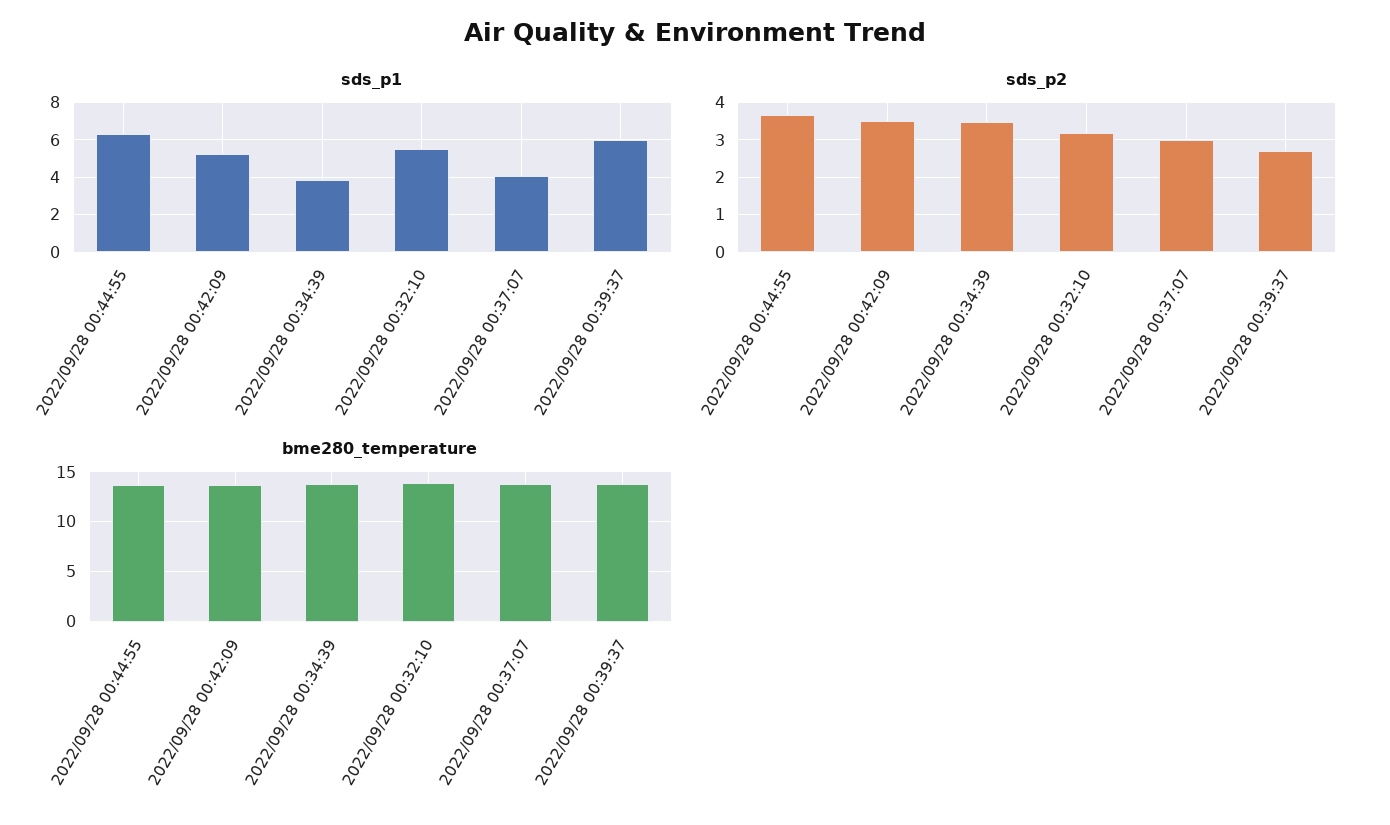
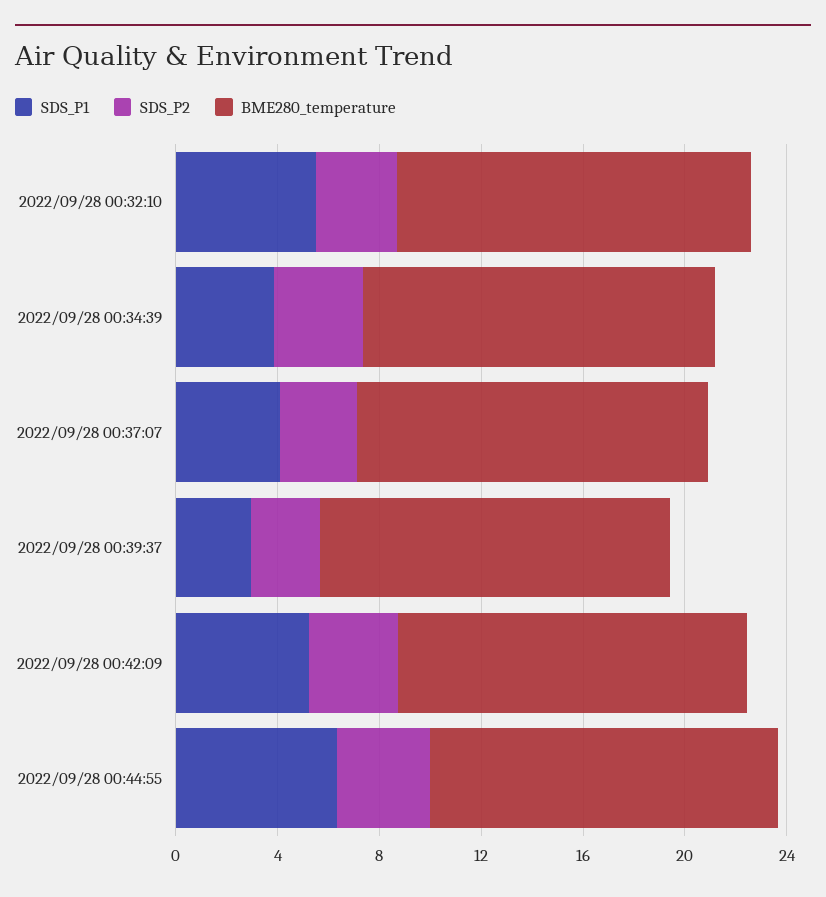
sds_p1, 2022/09/28 00:39:37: 6 -> 3

